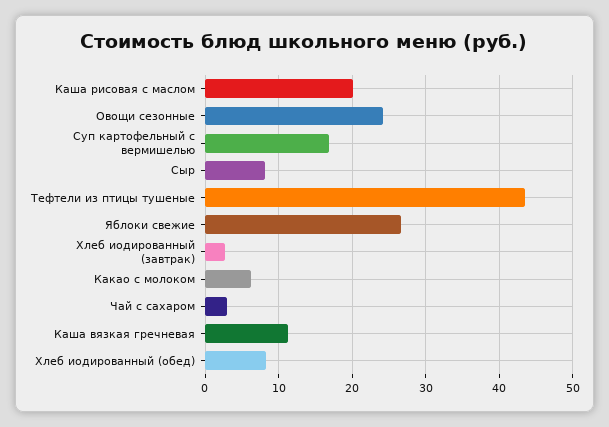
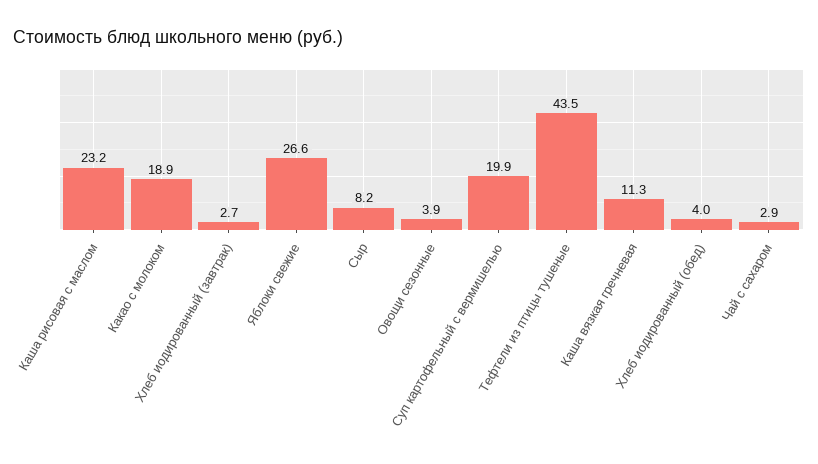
Каша рисовая с маслом: 20 -> 23.2
Овощи сезонные: 24 -> 3.9
Суп картофельный с вермишелью: 17 -> 19.9
Какао с молоком: 6 -> 18.9
Хлеб иодированный (обед): 8 -> 4

